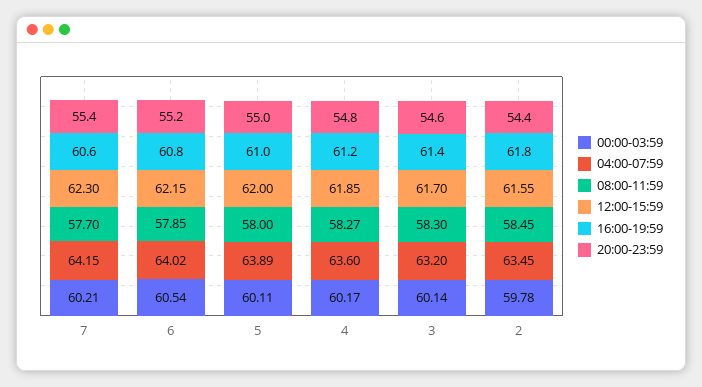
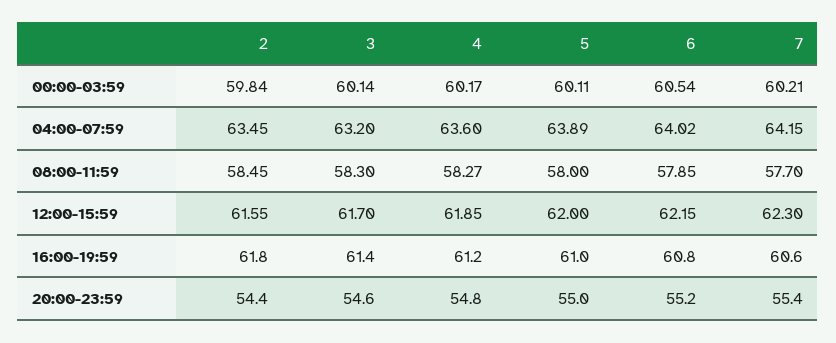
00:00-03:59, 2: 59.78 -> 59.84

